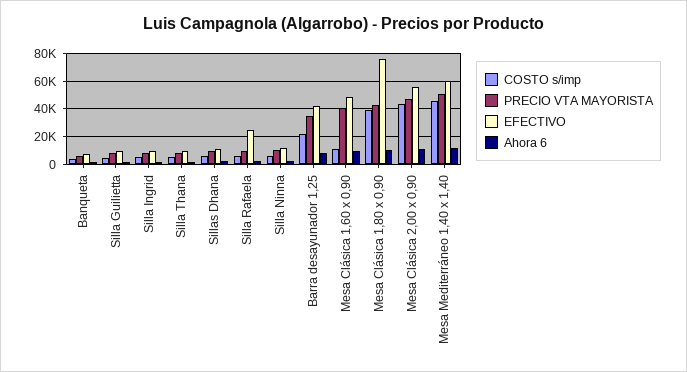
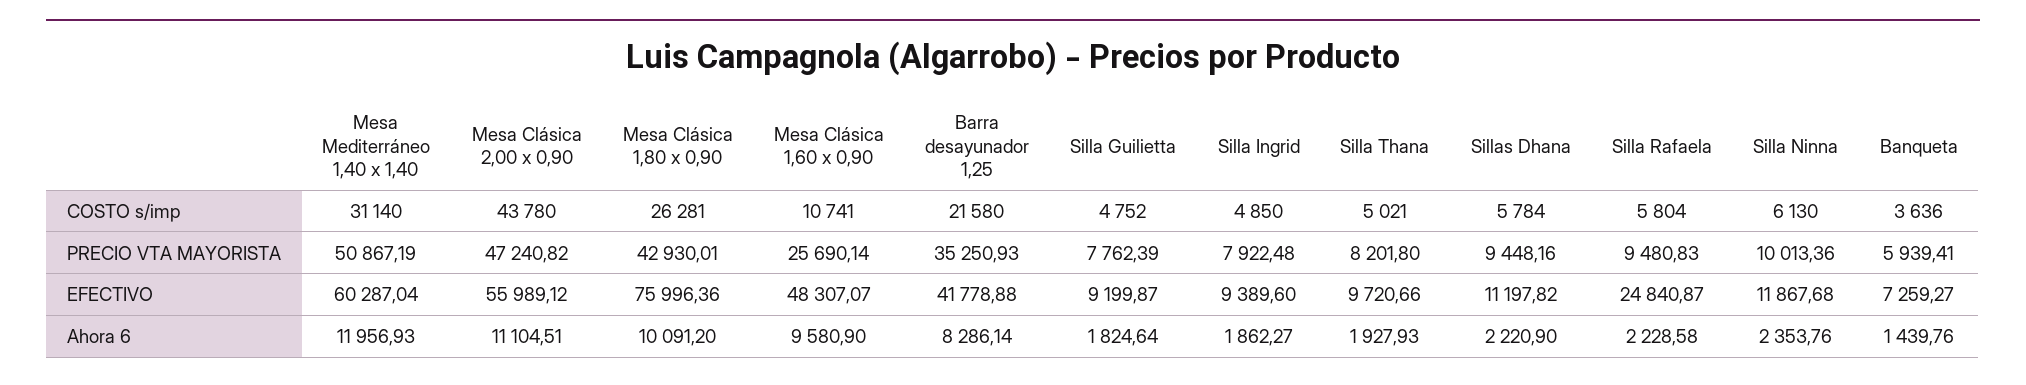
PRECIO VTA MAYORISTA, Mesa Clásica 1,60 x 0,90: 40000 -> 25690.14
COSTO s/imp, Mesa Clásica 1,80 x 0,90: 40000 -> 26281
COSTO s/imp, Mesa Mediterráneo 1,40 x 1,40: 45000 -> 31140

